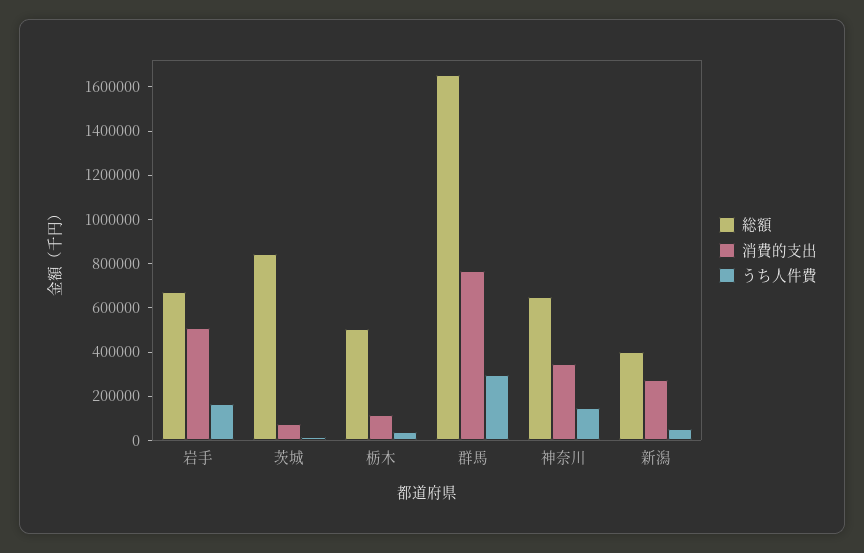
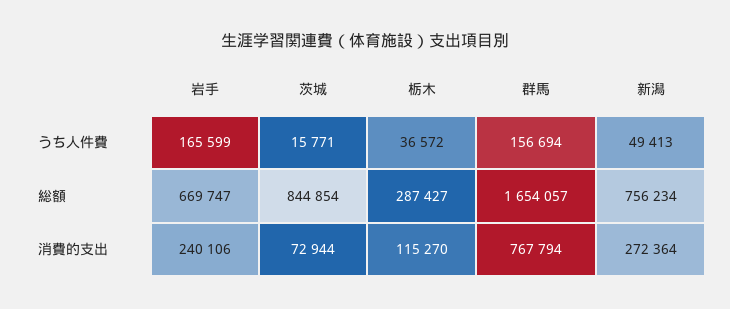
消費的支出, 岩手: 500000 -> 240106
総額, 栃木: 500000 -> 287427
うち人件費, 群馬: 300000 -> 156694
総額, 神奈川: 650000 -> none
消費的支出, 神奈川: 350000 -> none
うち人件費, 神奈川: 150000 -> none
総額, 新潟: 400000 -> 756234

